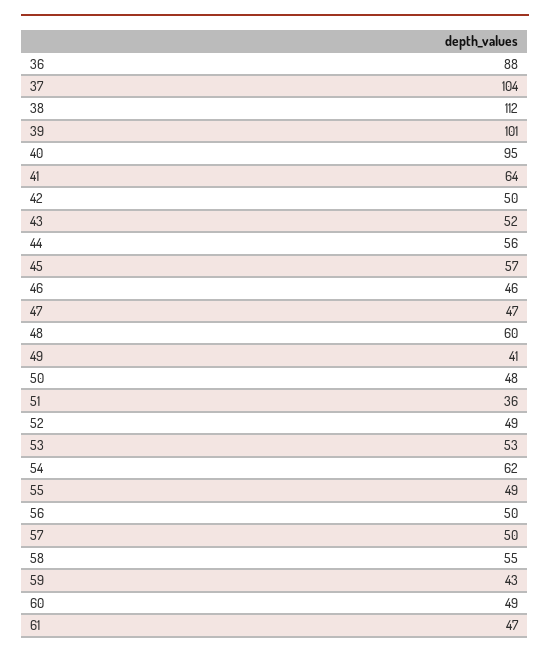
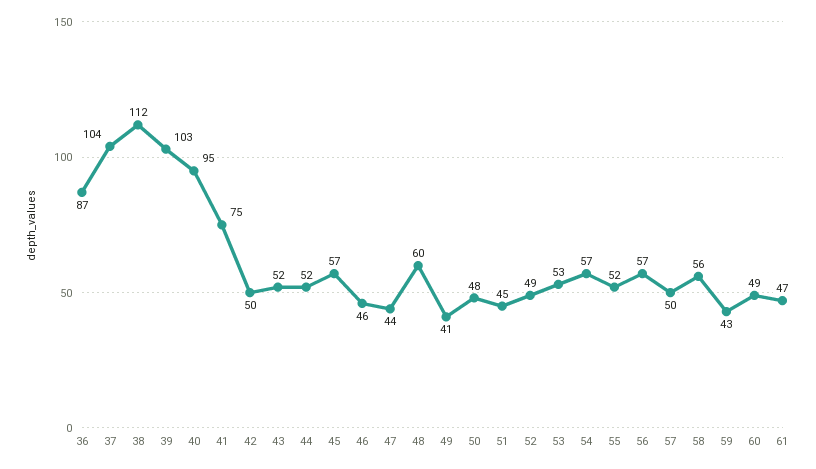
36: 88 -> 87
39: 101 -> 103
41: 64 -> 75
44: 56 -> 52
47: 47 -> 44
51: 36 -> 45
54: 62 -> 57
55: 49 -> 52
56: 50 -> 57
58: 55 -> 56

